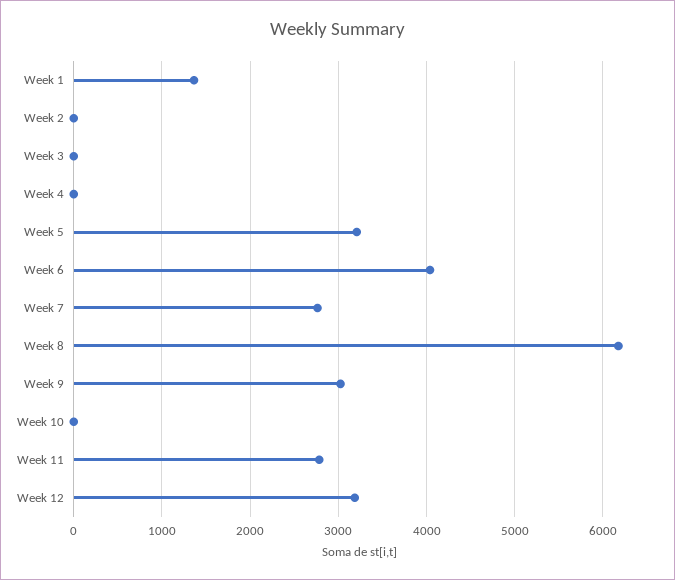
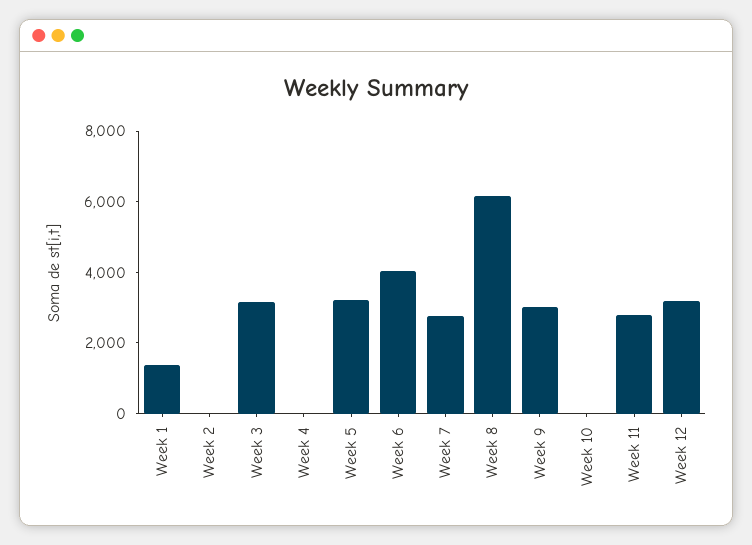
Week 3: 0 -> 3000

